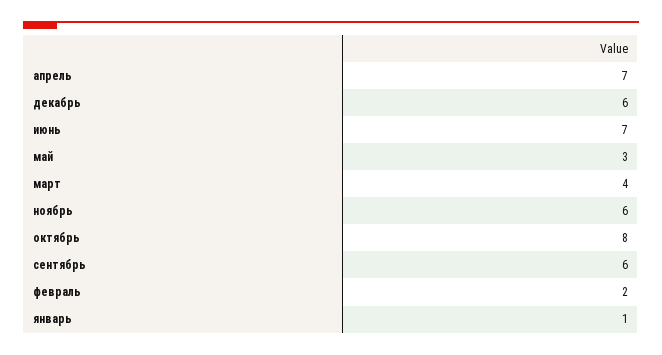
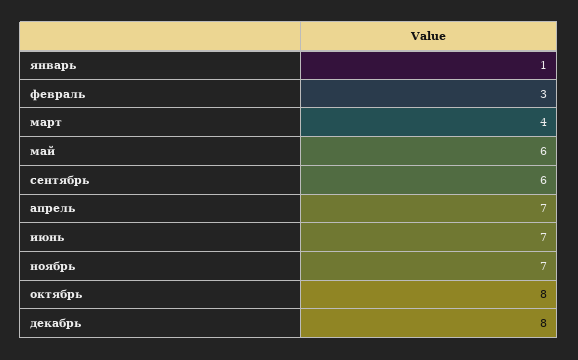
декабрь: 6 -> 8
май: 3 -> 6
ноябрь: 6 -> 7
февраль: 2 -> 3

